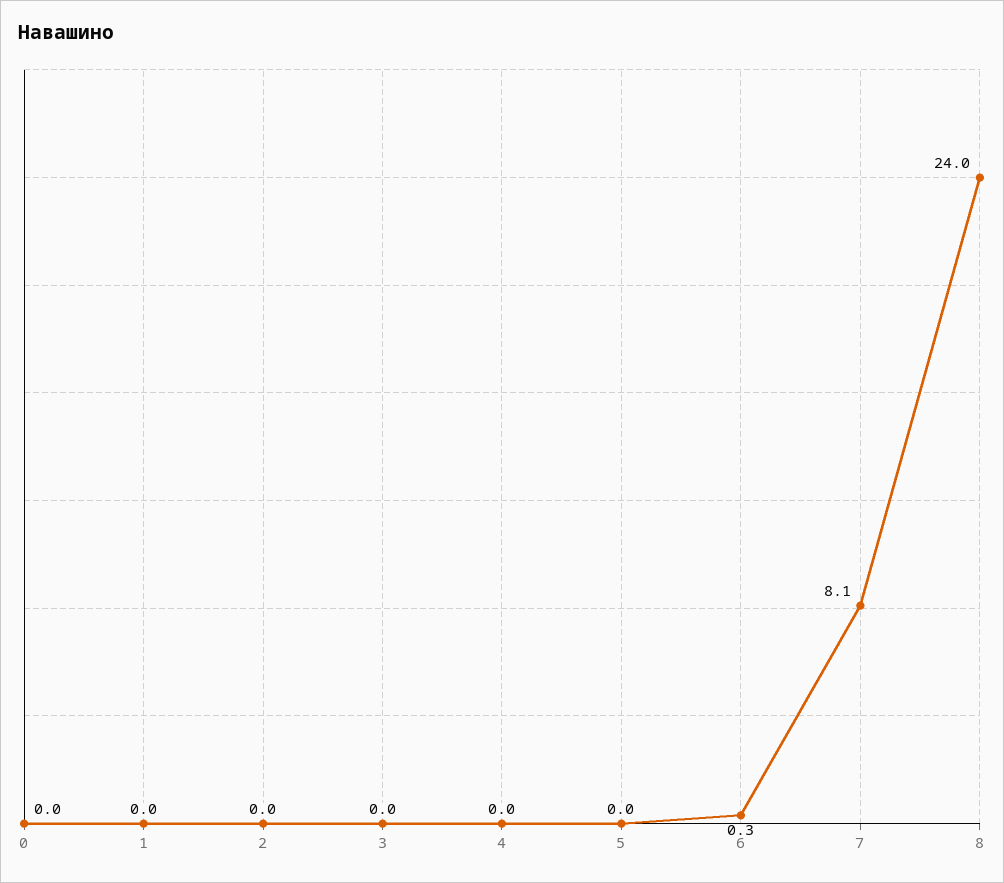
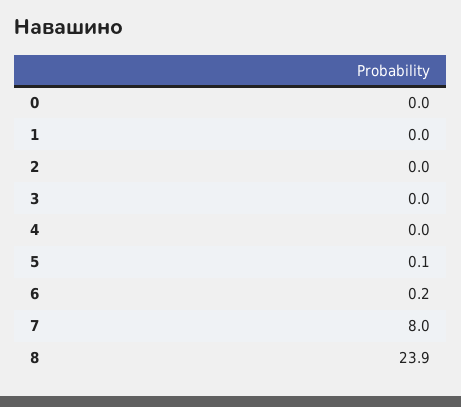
5: 0 -> 0.1
6: 0.3 -> 0.2
7: 8.1 -> 8
8: 24 -> 23.9

